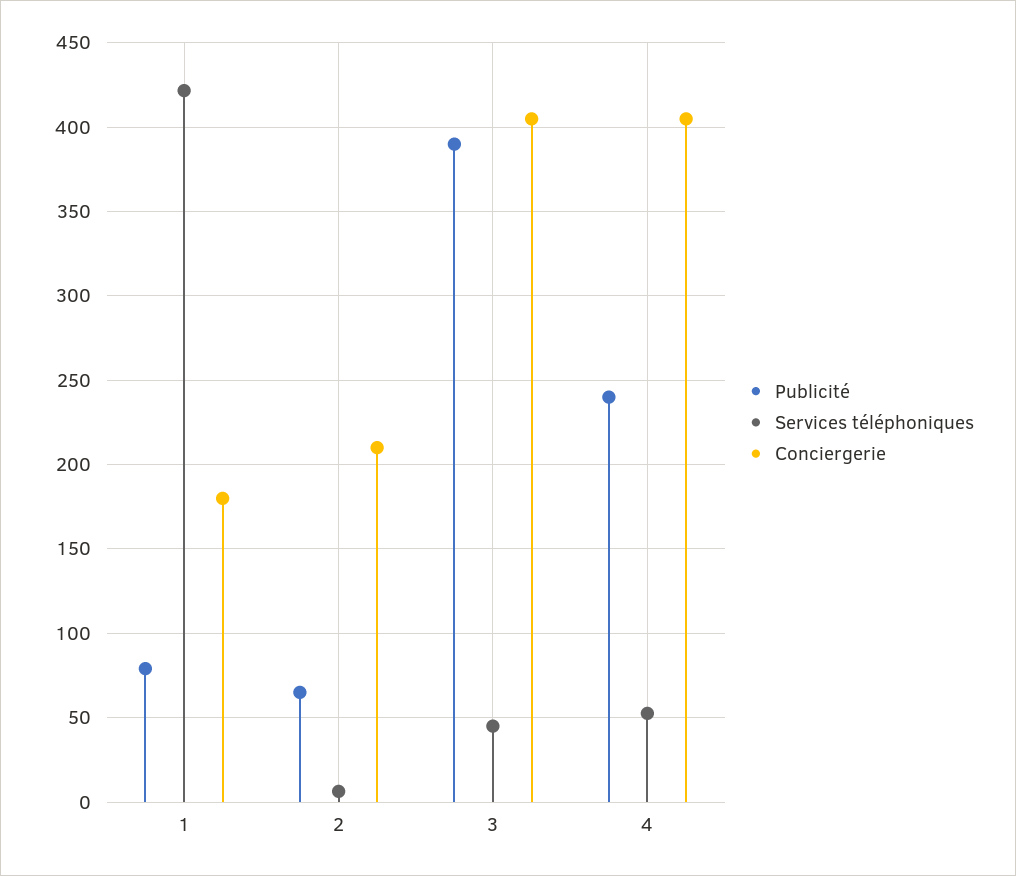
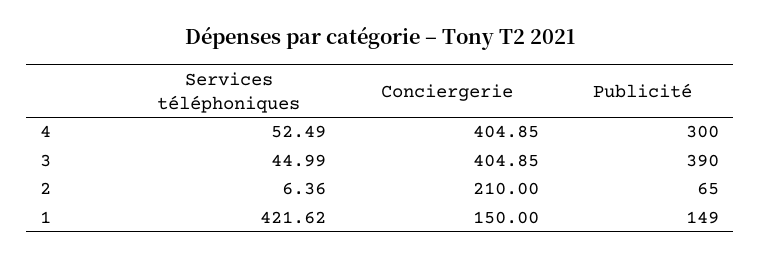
Publicité, 1: 80 -> 149
Conciergerie, 1: 180 -> 150
Publicité, 4: 240 -> 300

